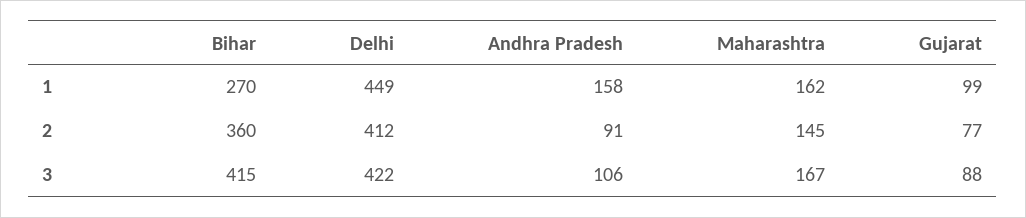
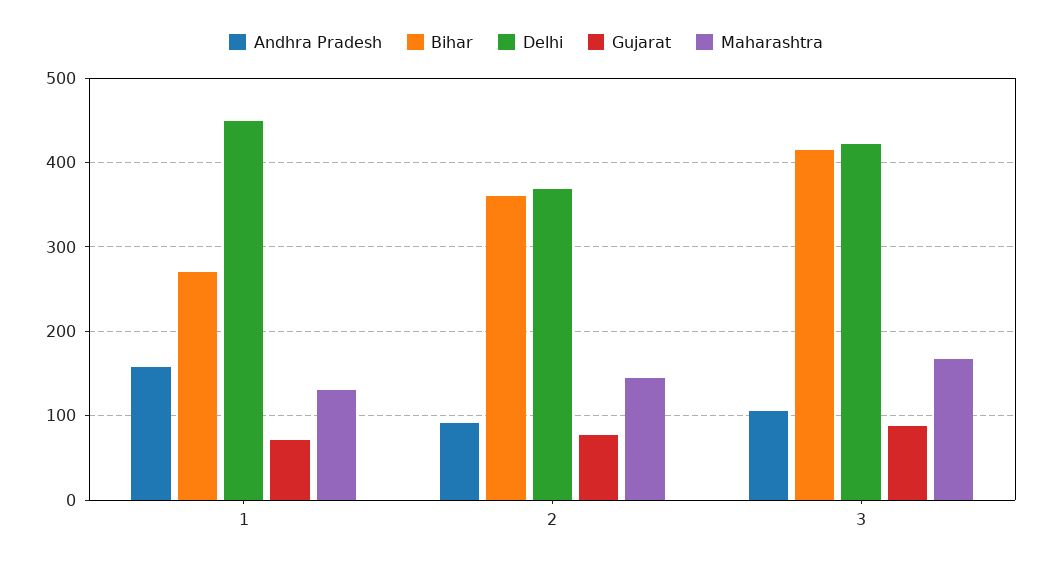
Maharashtra, 1: 162 -> 130
Gujarat, 1: 99 -> 70
Delhi, 2: 412 -> 370

